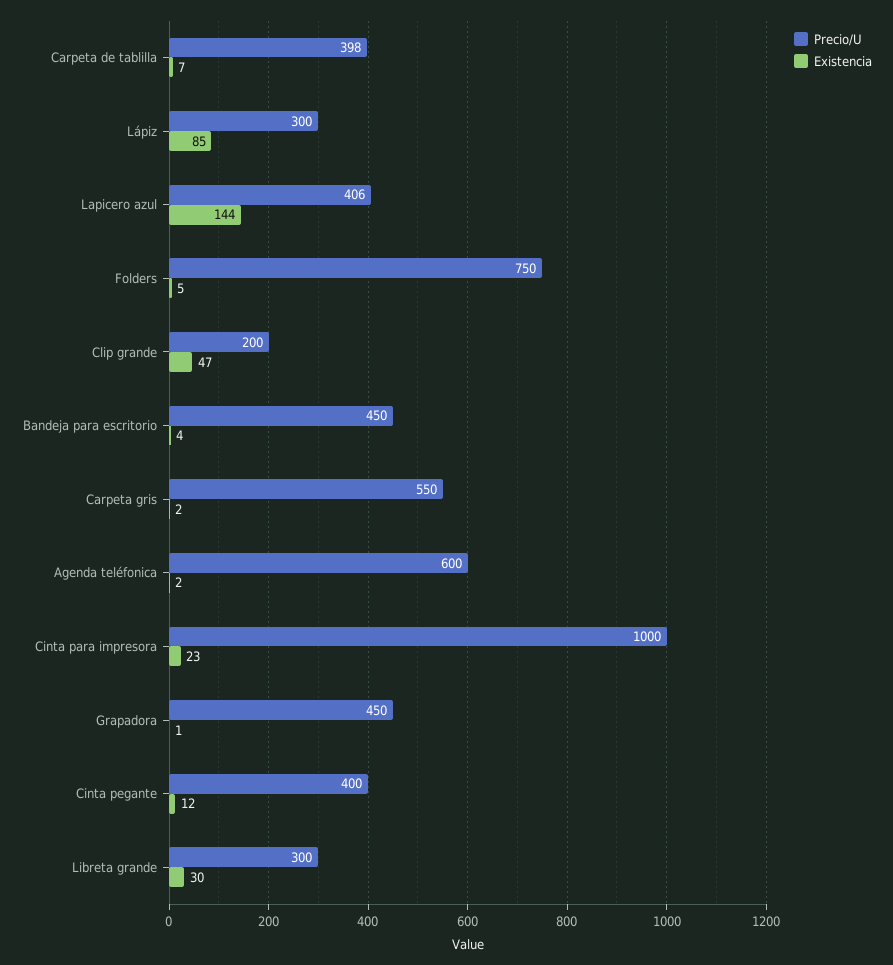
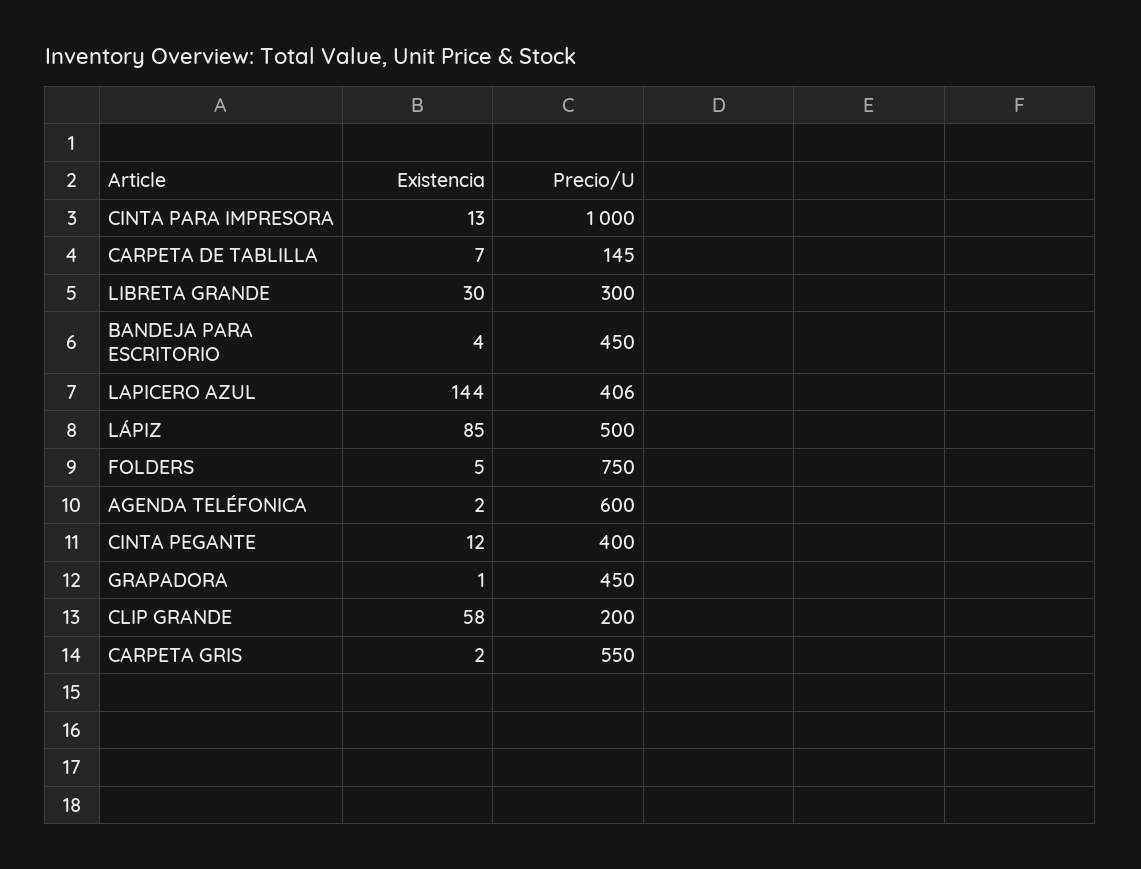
Precio/U, Carpeta de tablilla: 398 -> 145
Precio/U, Lápiz: 300 -> 500
Existencia, Clip grande: 47 -> 58
Existencia, Cinta para impresora: 23 -> 13

